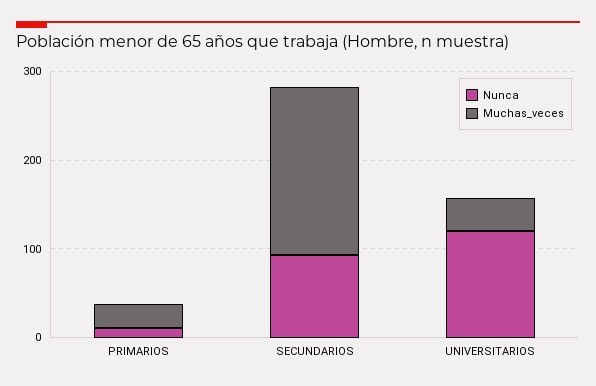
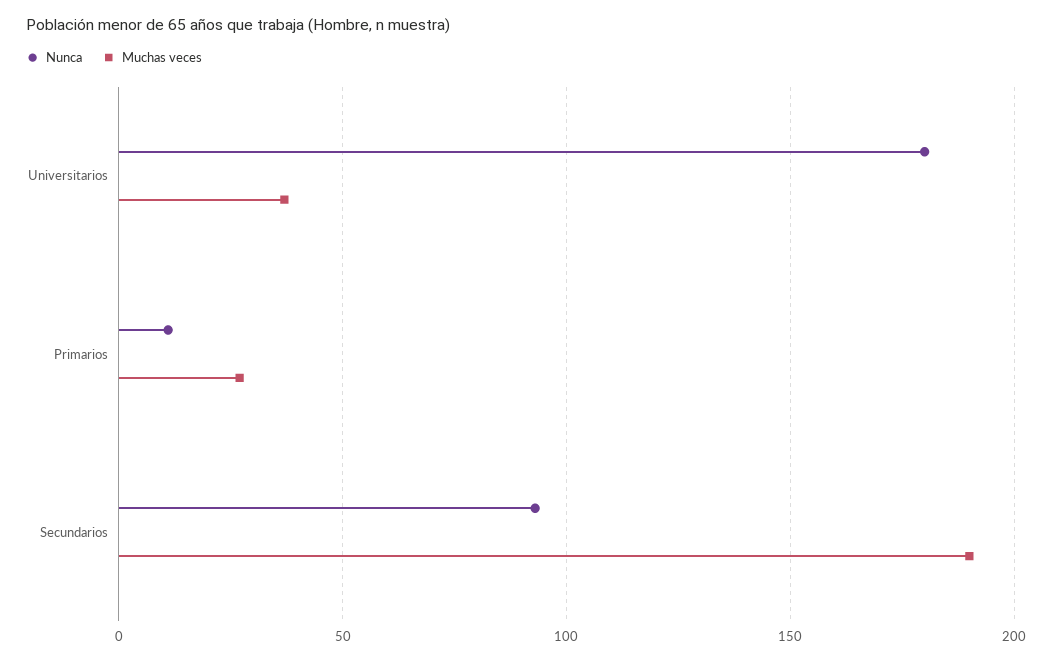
Nunca, UNIVERSITARIOS: 120 -> 180

